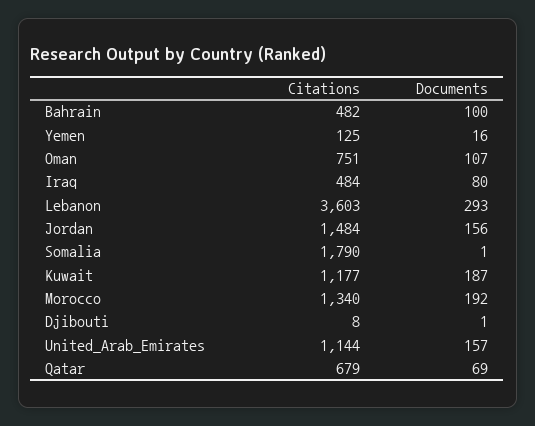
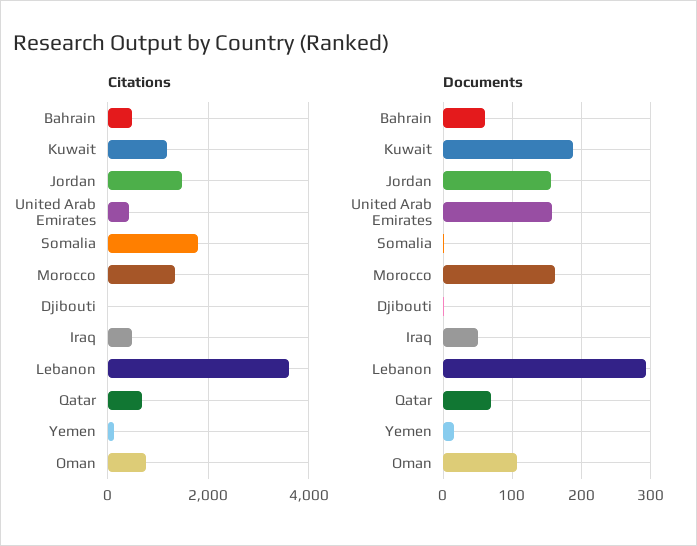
Documents, Bahrain: 100 -> 60
Documents, Iraq: 80 -> 50
Documents, Morocco: 192 -> 160
Citations, United_Arab_Emirates: 1144 -> 400

